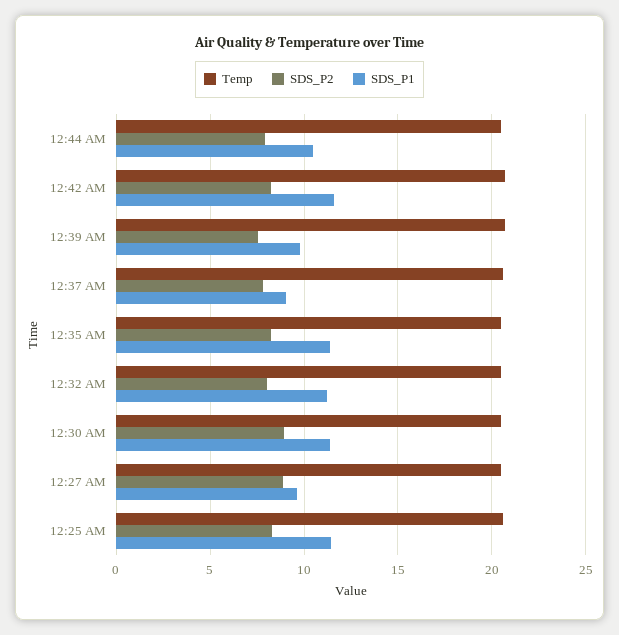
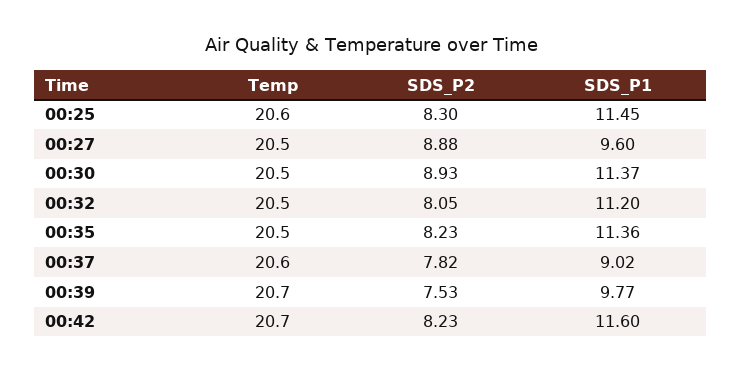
Temp, 12:44 AM: 20.5 -> none
SDS_P2, 12:44 AM: 8 -> none
SDS_P1, 12:44 AM: 10.5 -> none

